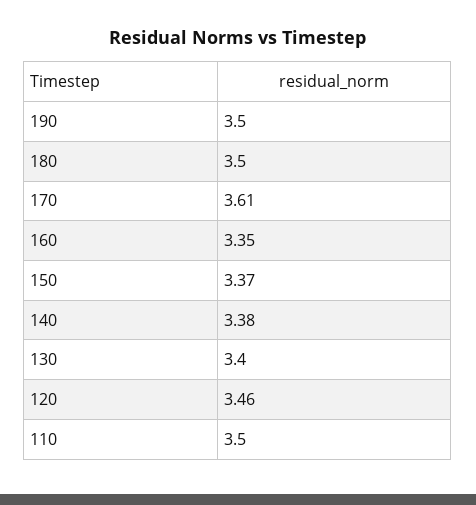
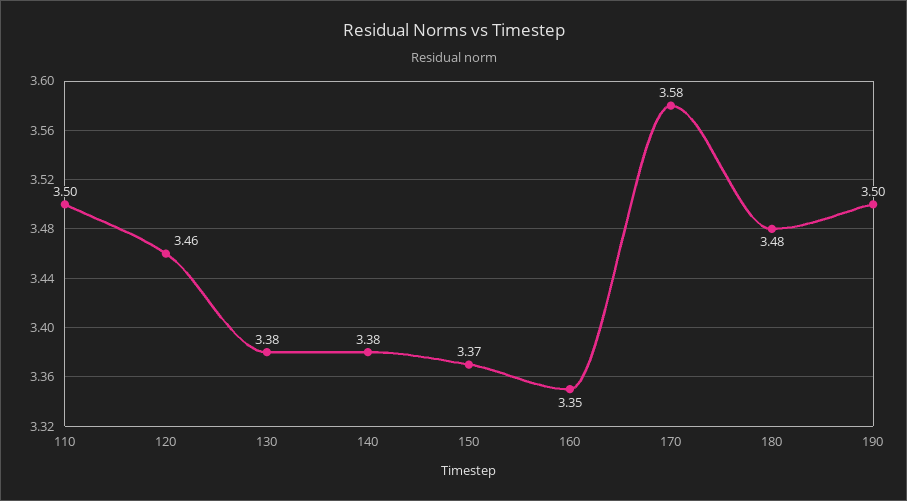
180: 3.5 -> 3.48
170: 3.61 -> 3.58
130: 3.4 -> 3.38

